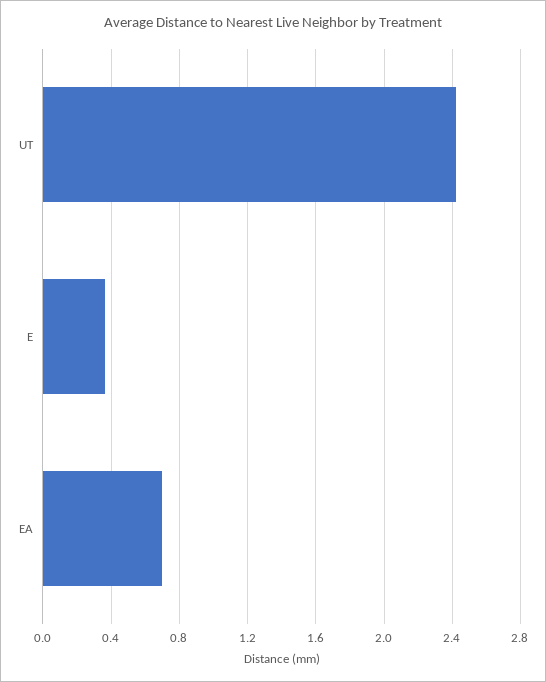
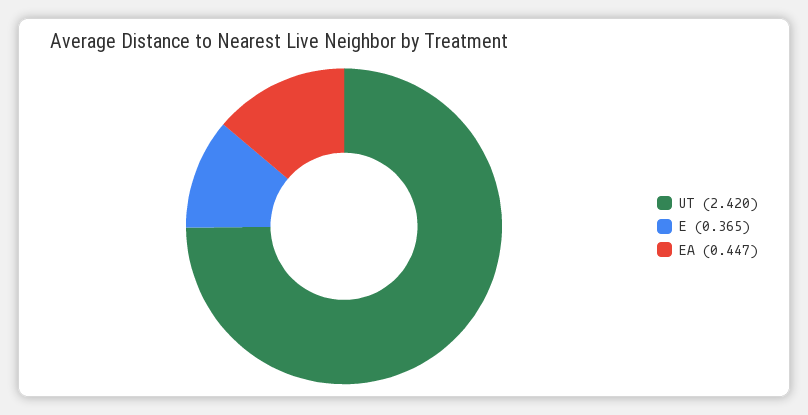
EA: 0.7 -> 0.447

